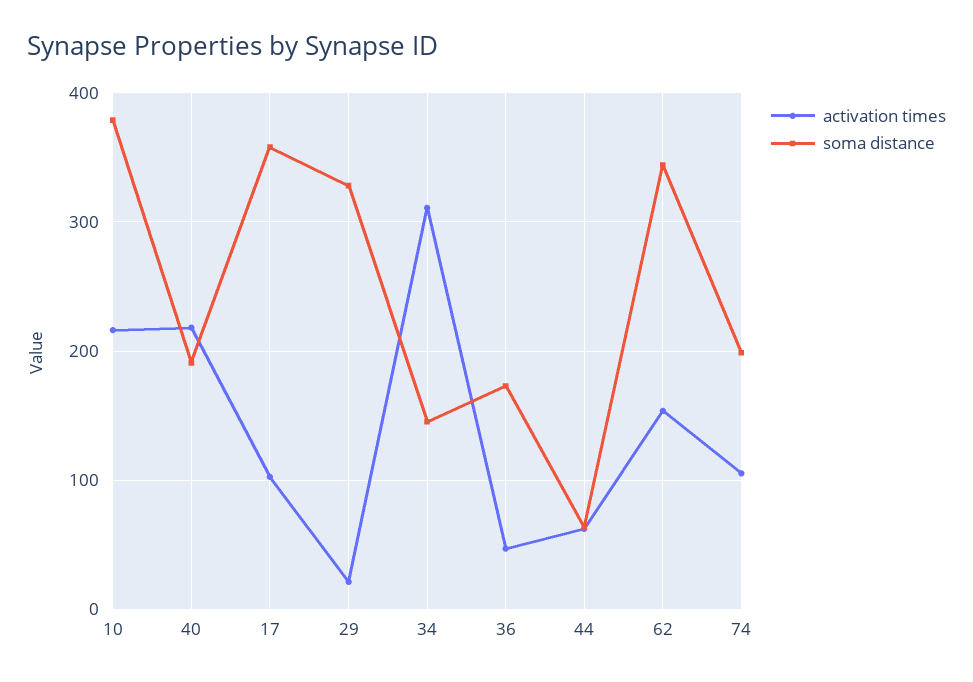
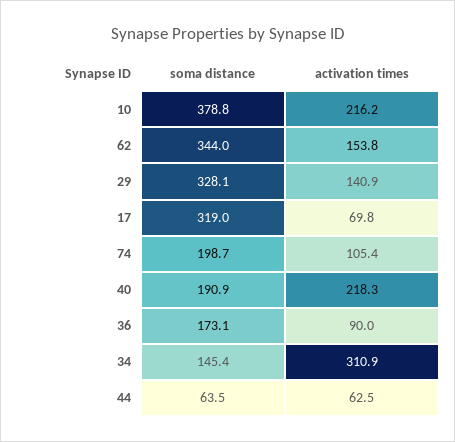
activation times, 17: 100 -> 69.8
soma distance, 17: 360 -> 319
activation times, 29: 20 -> 140.9
activation times, 36: 50 -> 90

